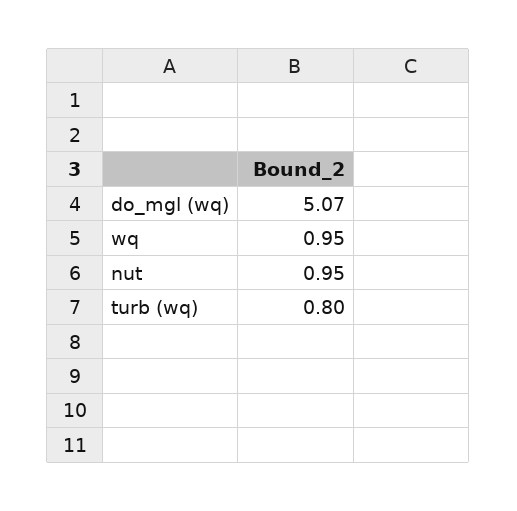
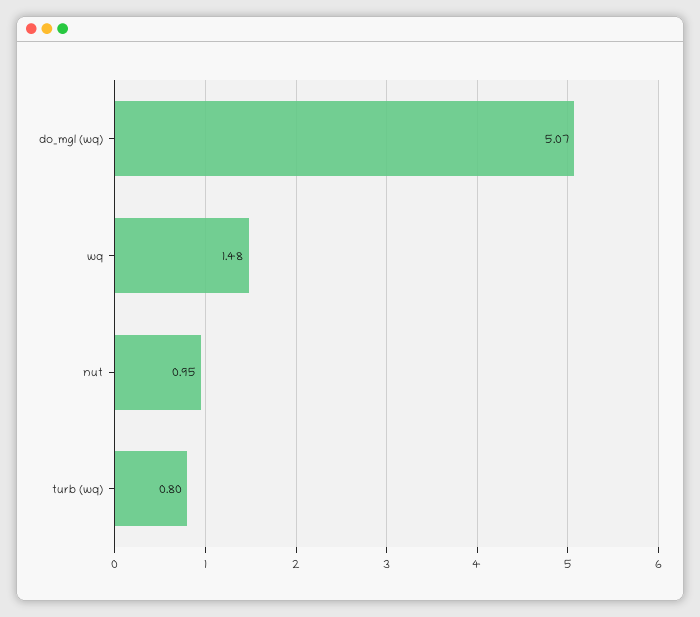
wq: 0.95 -> 1.48

